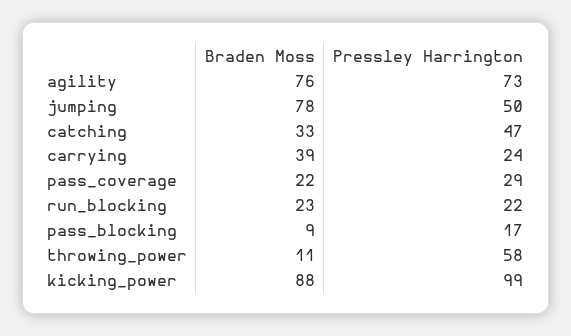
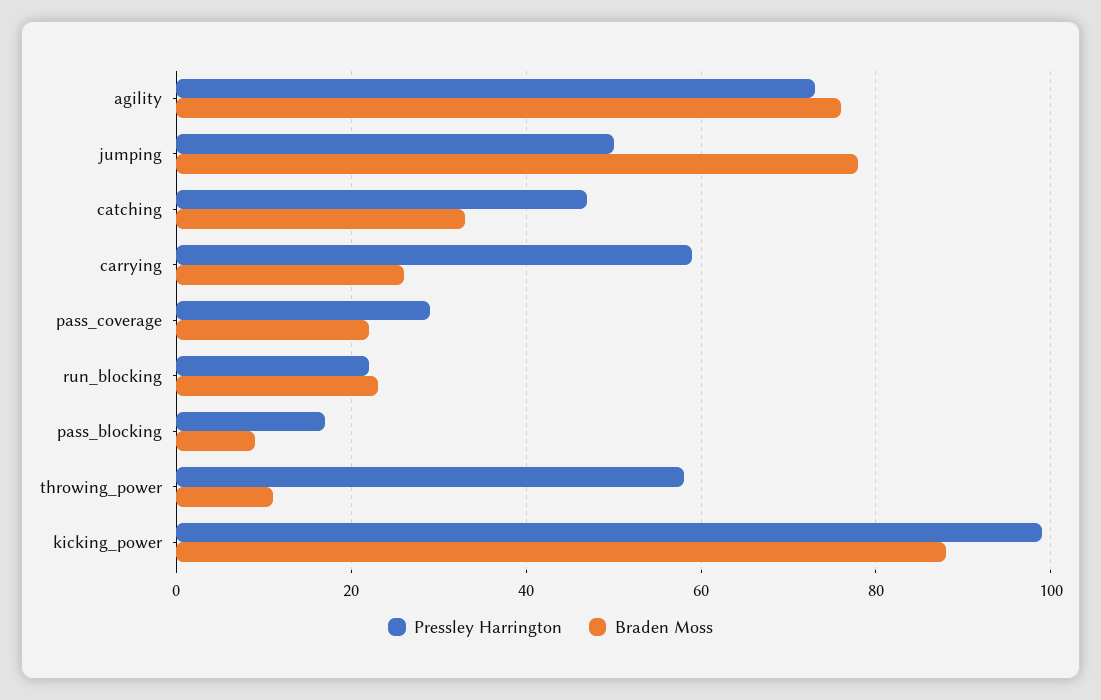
Braden Moss, carrying: 39 -> 25
Pressley Harrington, carrying: 24 -> 60

